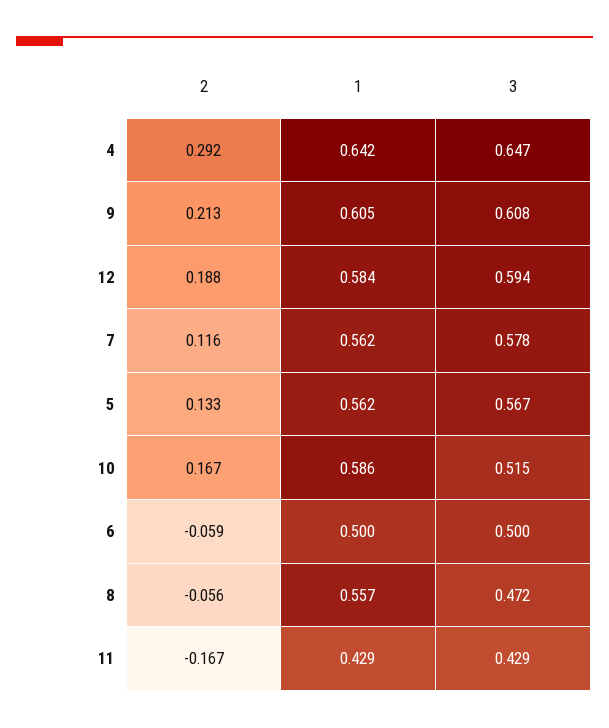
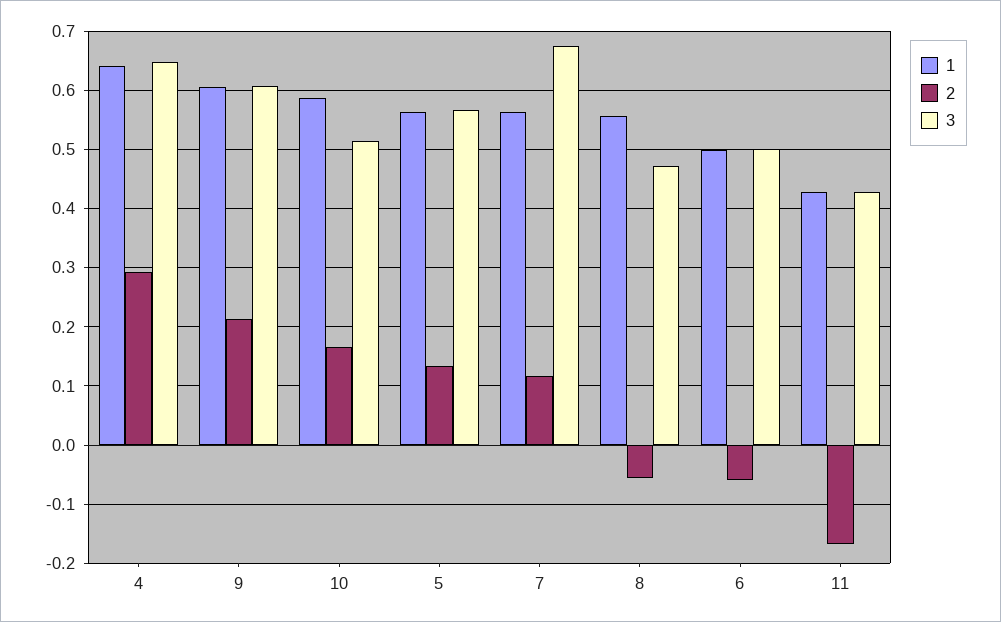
2, 12: 0.188 -> none
1, 12: 0.584 -> none
3, 12: 0.594 -> none
3, 7: 0.578 -> 0.68

